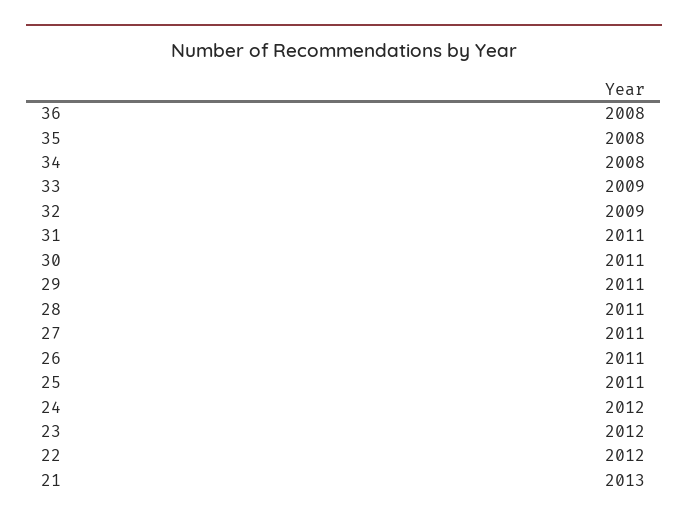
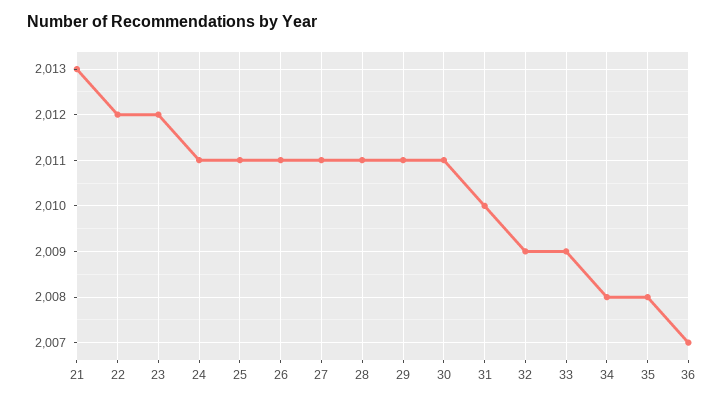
36: 2008 -> 2007
31: 2011 -> 2010
24: 2012 -> 2011

